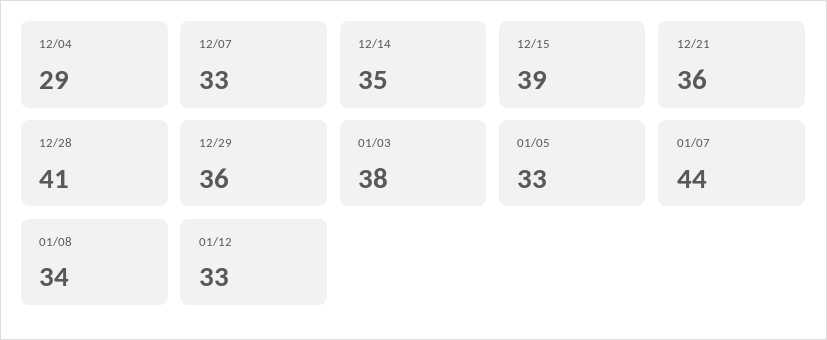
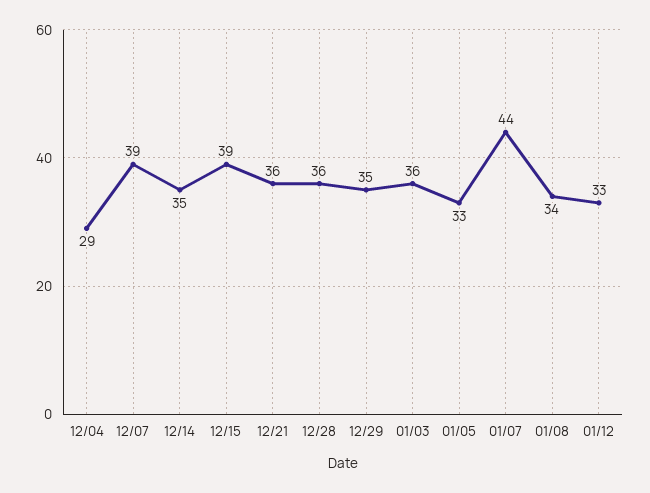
12/07: 33 -> 39
12/28: 41 -> 36
12/29: 36 -> 35
01/03: 38 -> 36

